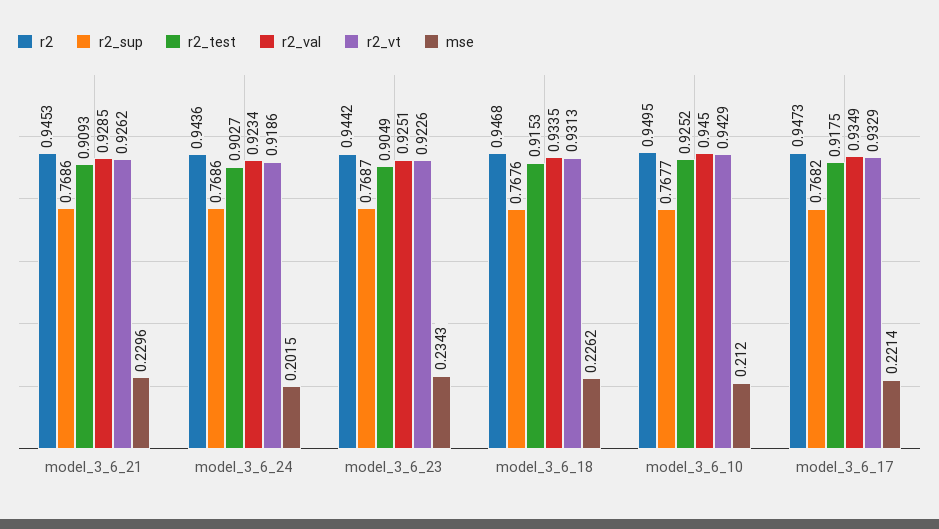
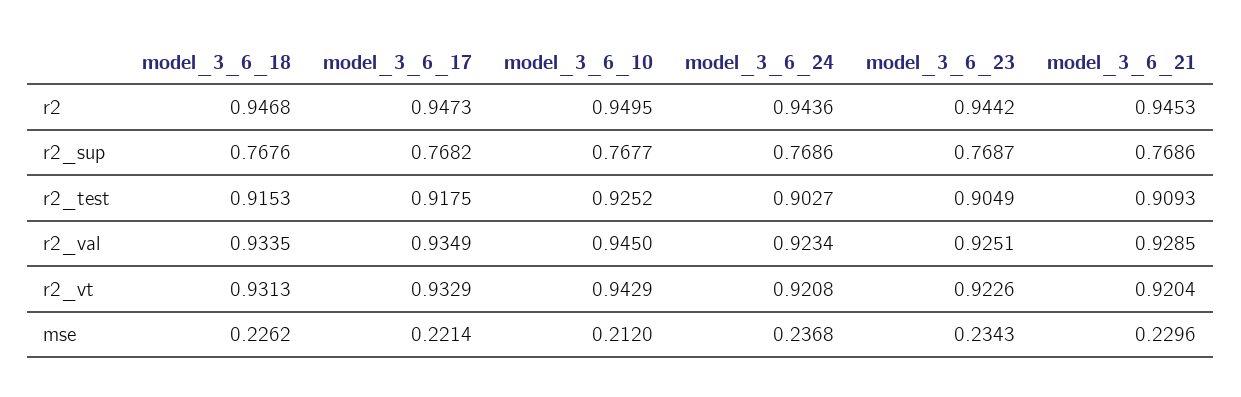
r2_vt, model_3_6_21: 0.9262 -> 0.9204
r2_vt, model_3_6_24: 0.9186 -> 0.9208
mse, model_3_6_24: 0.2015 -> 0.2368

